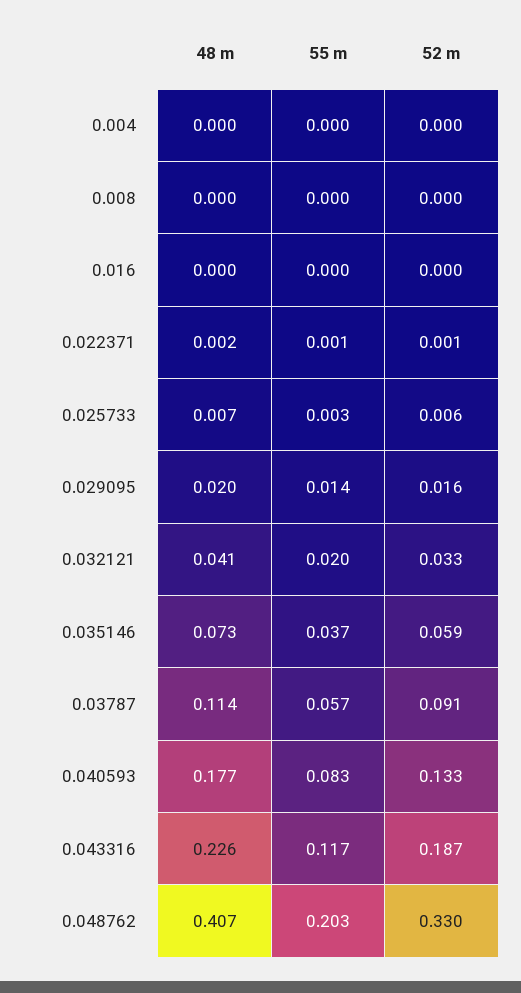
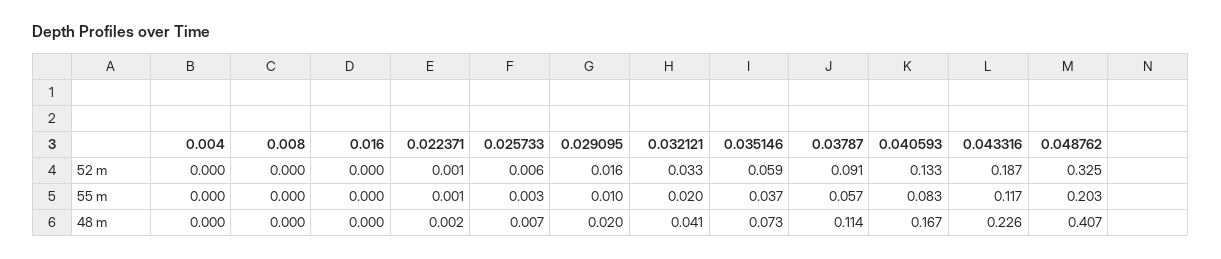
55 m, 0.029095: 0.014 -> 0.01
48 m, 0.040593: 0.177 -> 0.167
52 m, 0.048762: 0.33 -> 0.325

